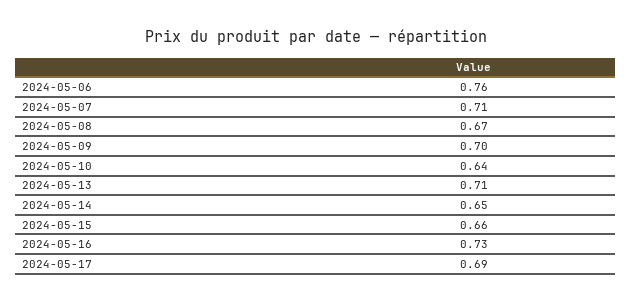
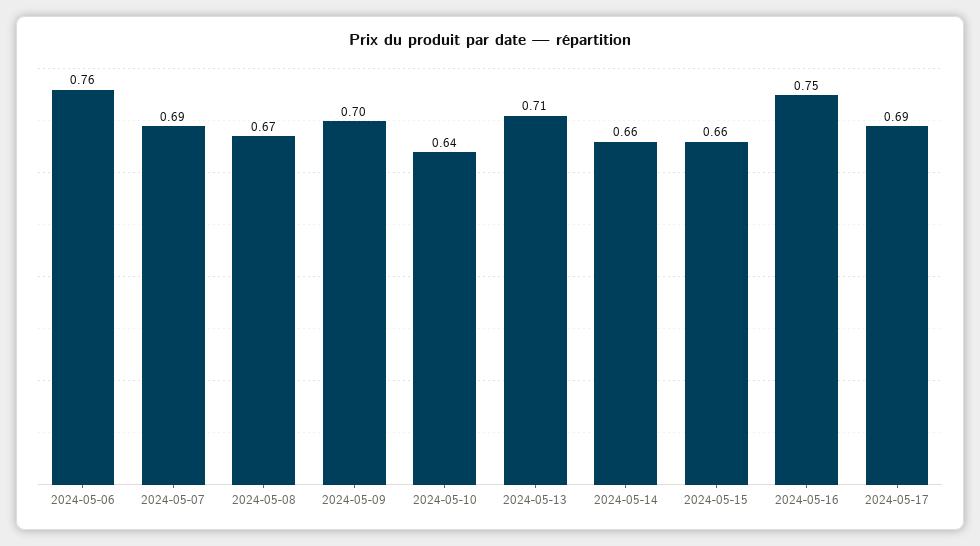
2024-05-07: 0.71 -> 0.69
2024-05-14: 0.65 -> 0.66
2024-05-16: 0.73 -> 0.75

